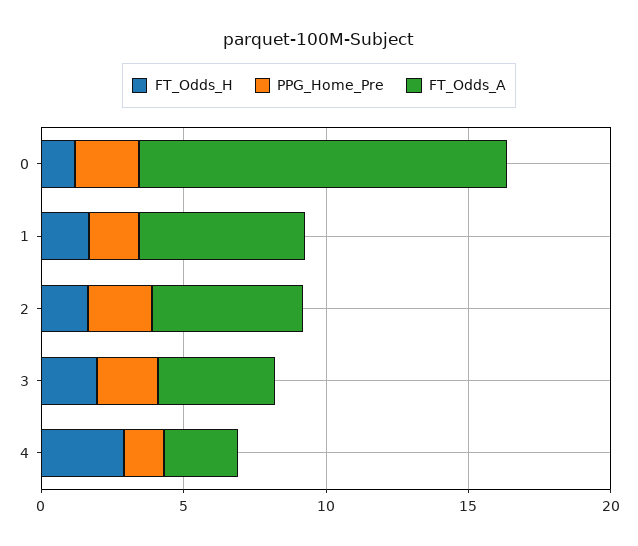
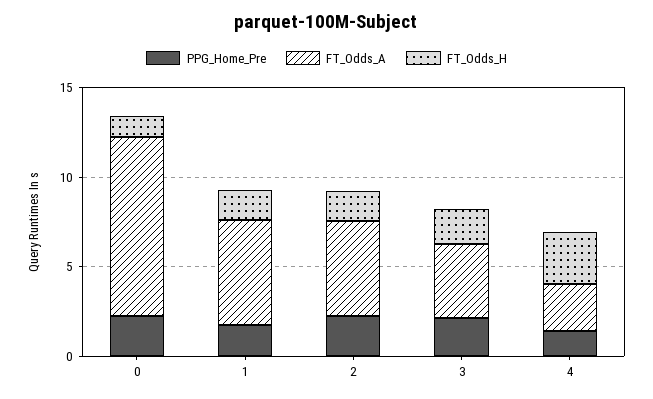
FT_Odds_A, 0: 13 -> 10

